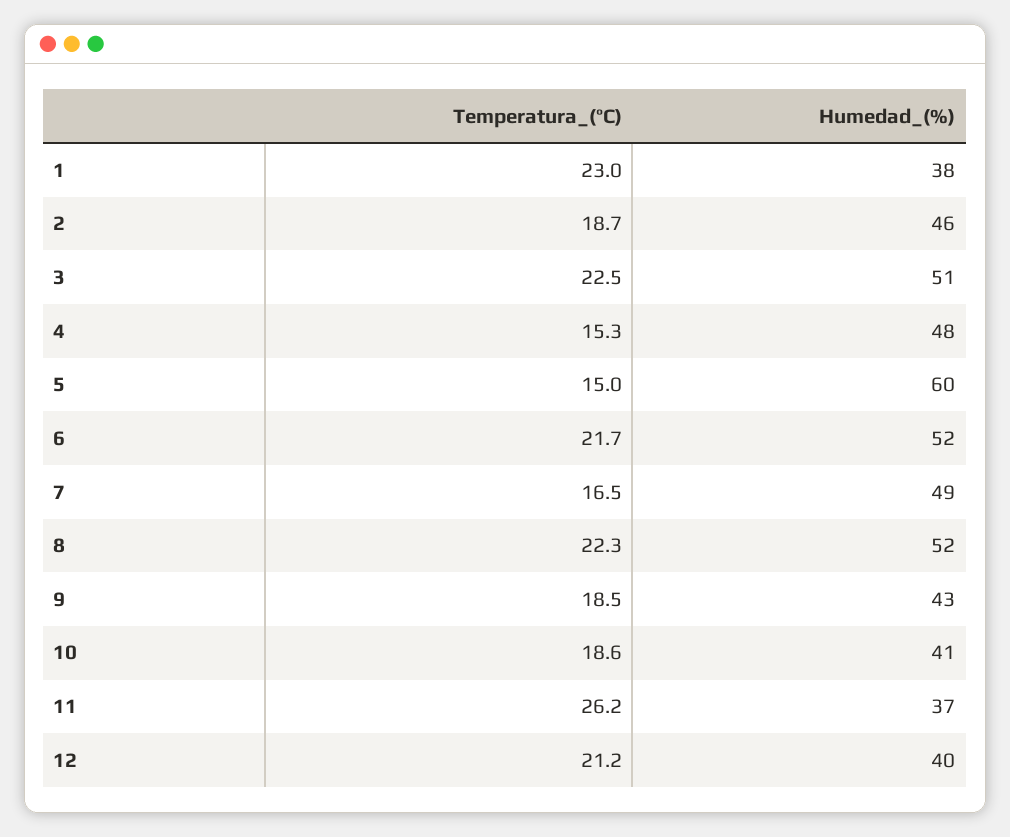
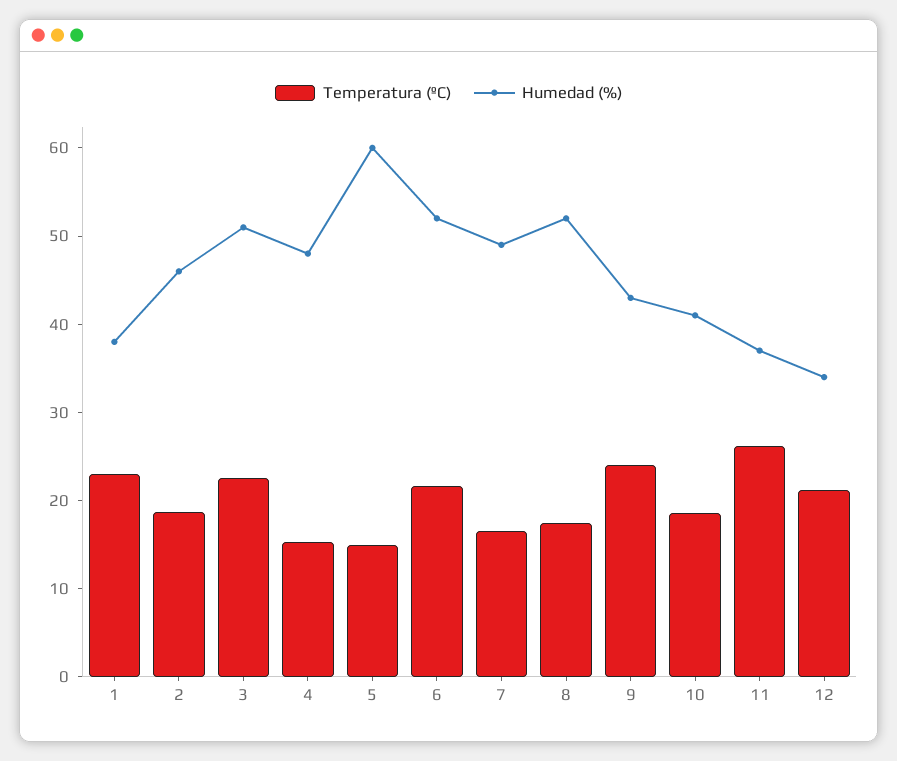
Temperatura_(ºC), 8: 22.3 -> 18
Temperatura_(ºC), 9: 18.5 -> 24
Humedad_(%), 12: 40 -> 34

